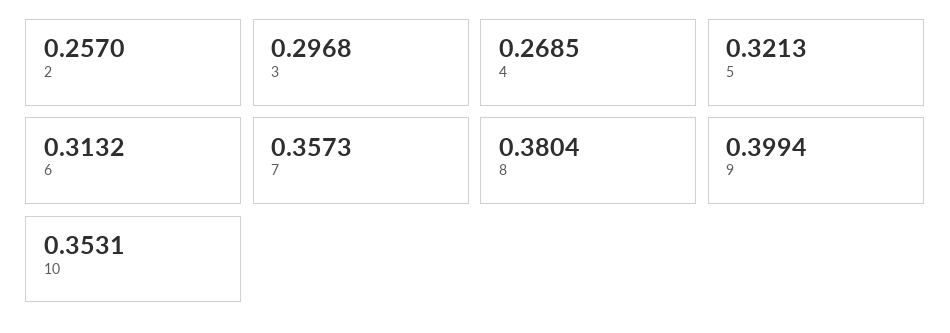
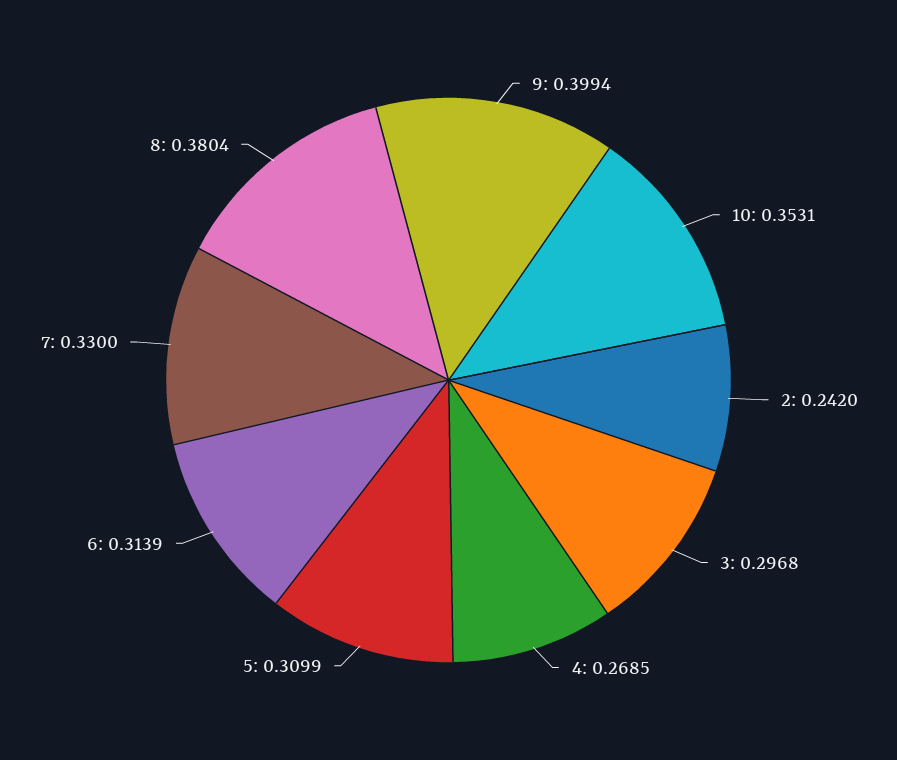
2: 0.257 -> 0.242
5: 0.3213 -> 0.3099
6: 0.3132 -> 0.3139
7: 0.3573 -> 0.33

